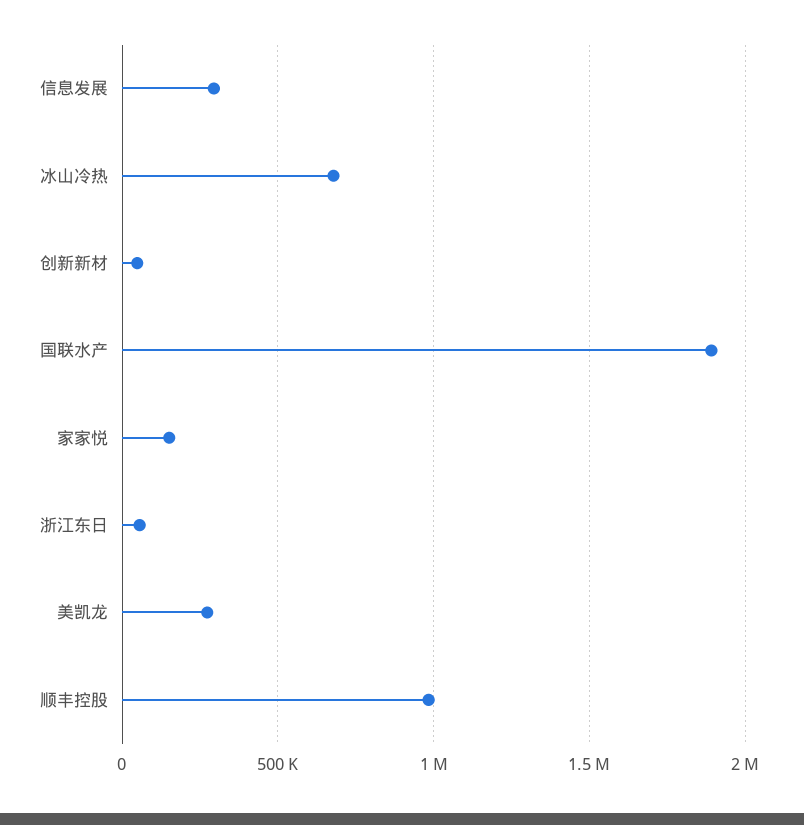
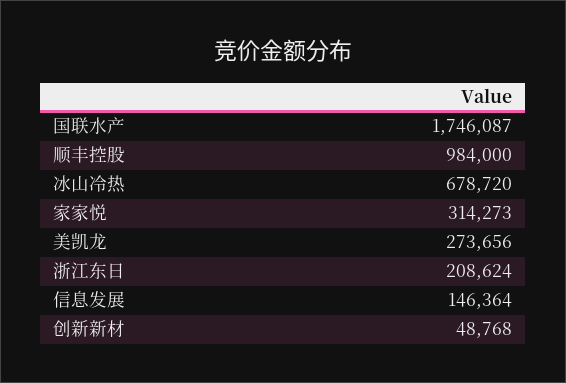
信息发展: 300000 -> 146364
国联水产: 1900000 -> 1746087
家家悦: 150000 -> 314273
浙江东日: 50000 -> 208624

